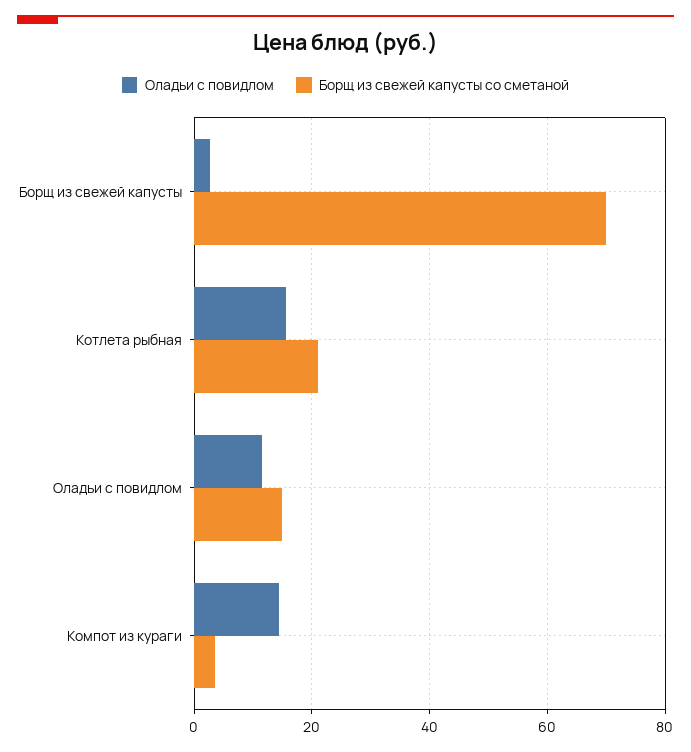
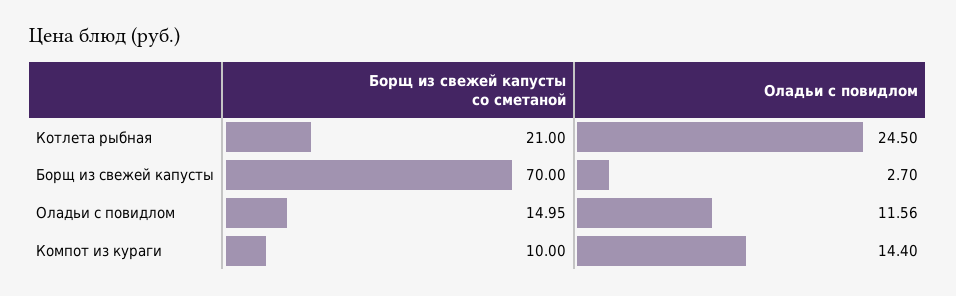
Оладьи с повидлом, Котлета рыбная: 16 -> 24.5
Борщ из свежей капусты со сметаной, Компот из кураги: 4 -> 10

